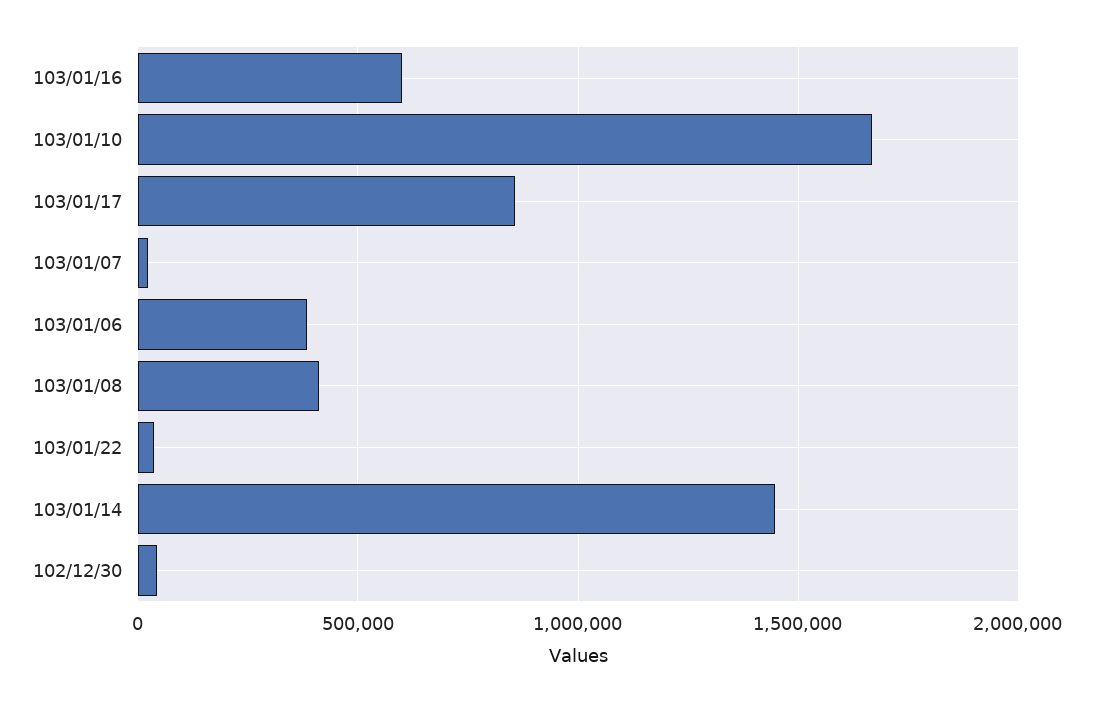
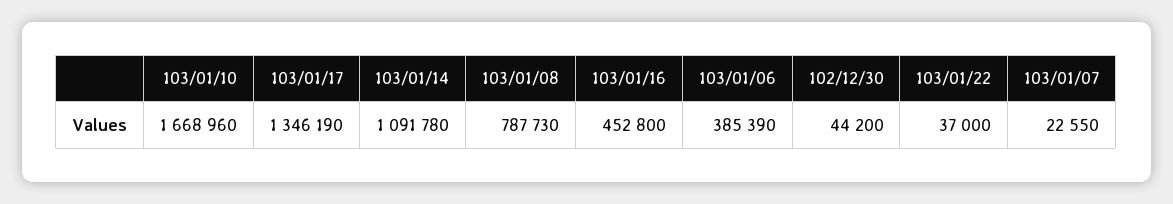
103/01/16: 600000 -> 452800
103/01/17: 850000 -> 1346190
103/01/08: 400000 -> 787730
103/01/14: 1450000 -> 1091780

